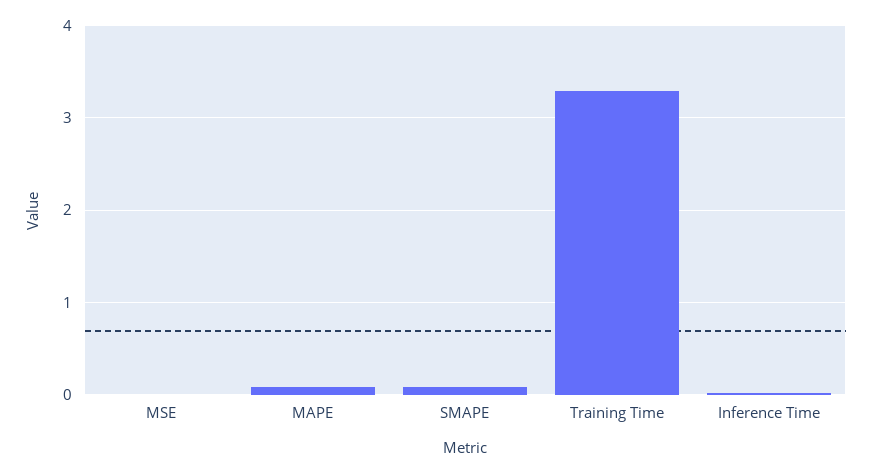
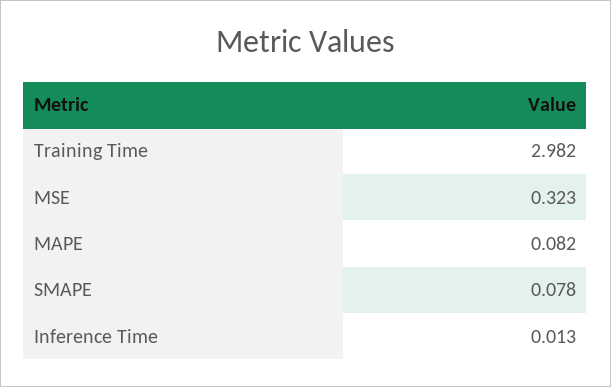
MSE: 0 -> 0.323
Training Time: 3.3 -> 2.982

